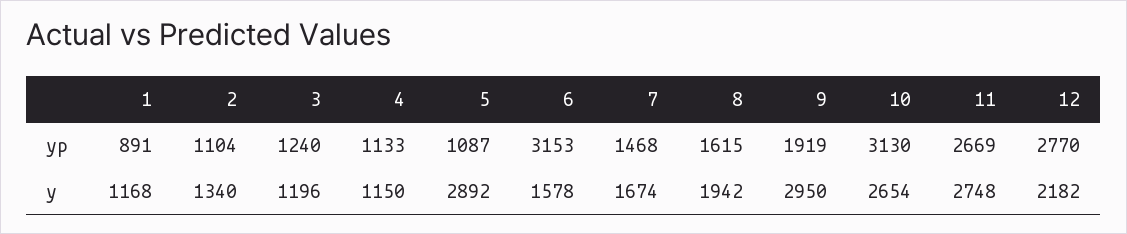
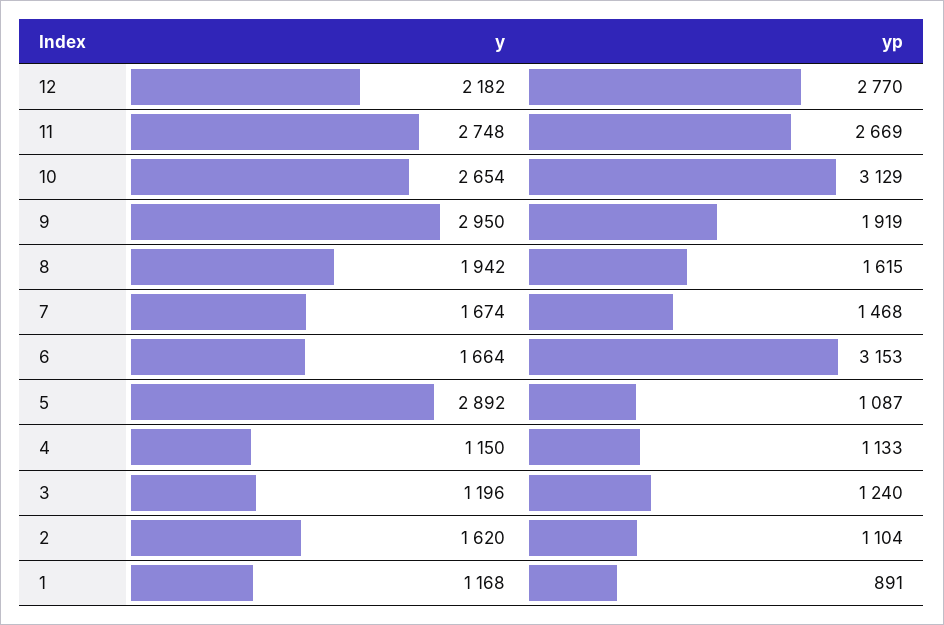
10, yp: 3130 -> 3129
2, y: 1340 -> 1620
6, y: 1578 -> 1664

